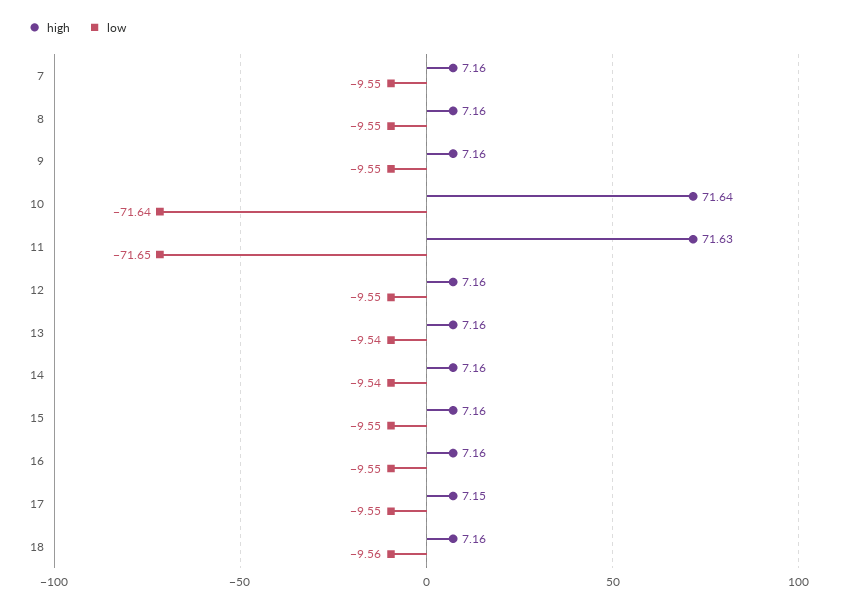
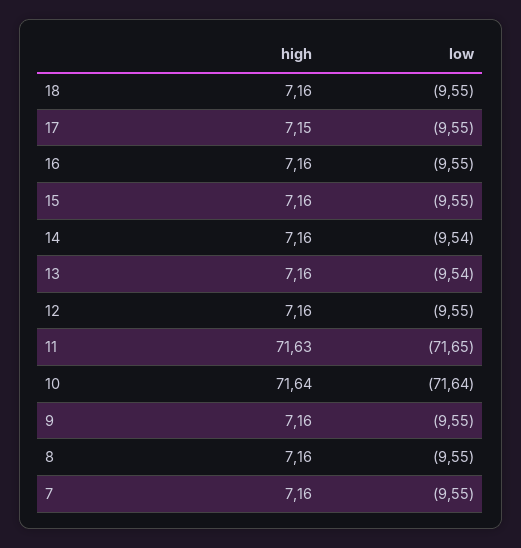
low, 18: -9.56 -> -9.55

